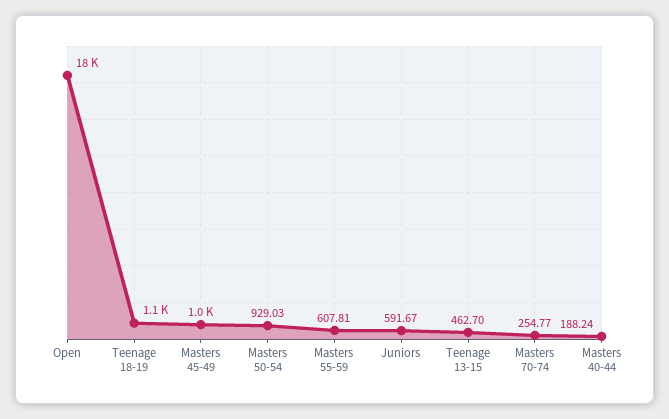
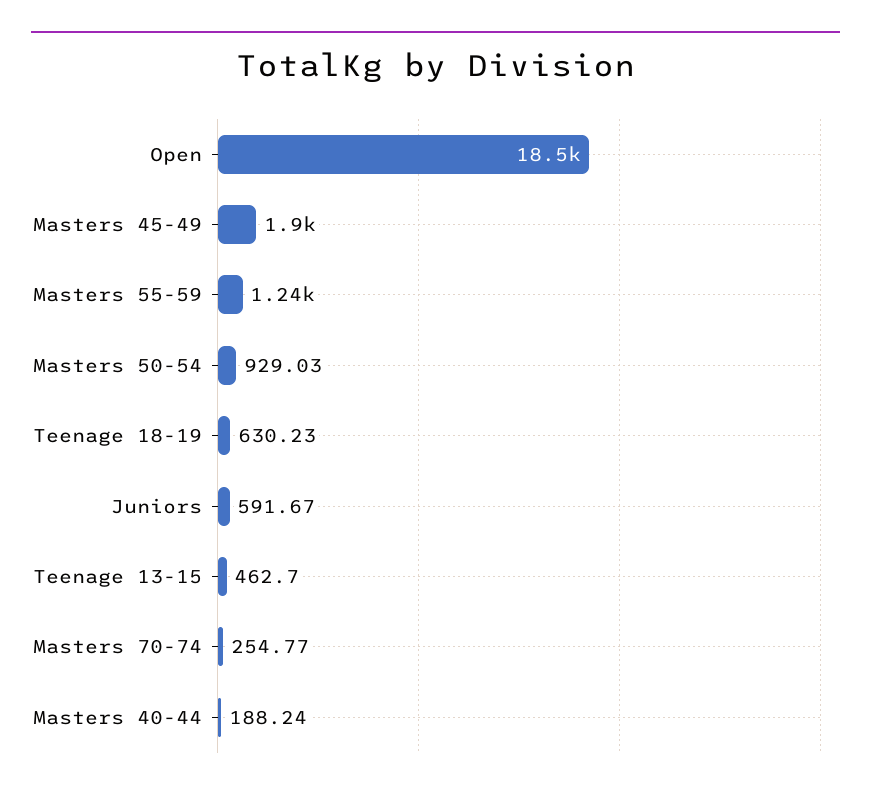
Teenage 18-19: 1100 -> 630.23
Masters 45-49: 1000 -> 1900
Masters 55-59: 607.81 -> 1240

